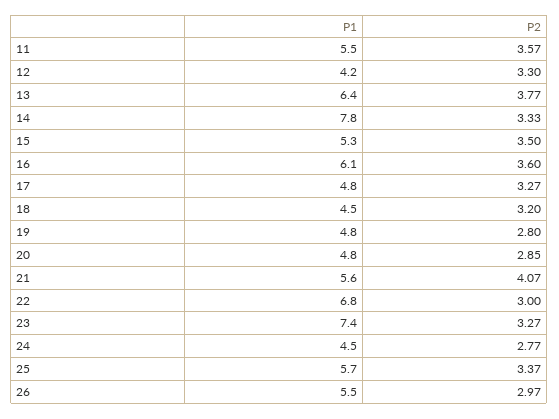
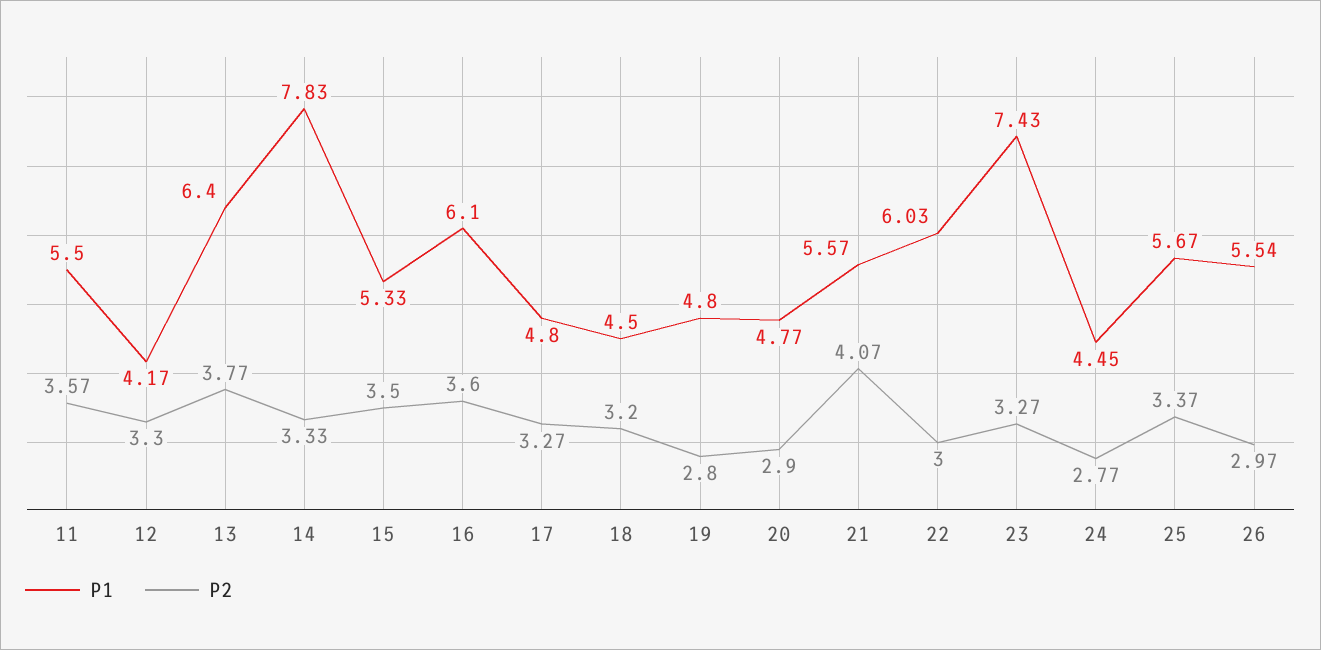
P2, 20: 2.85 -> 2.9
P1, 22: 6.8 -> 6.03

